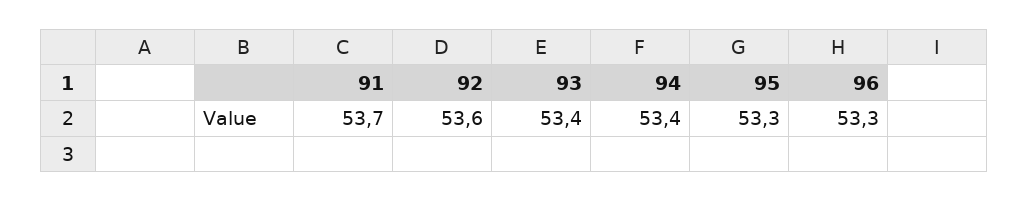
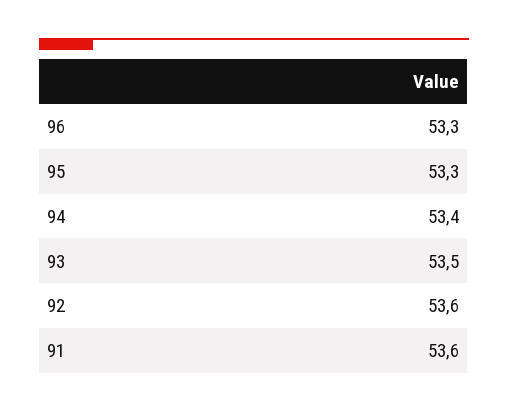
91: 53.7 -> 53.6
93: 53.4 -> 53.5

